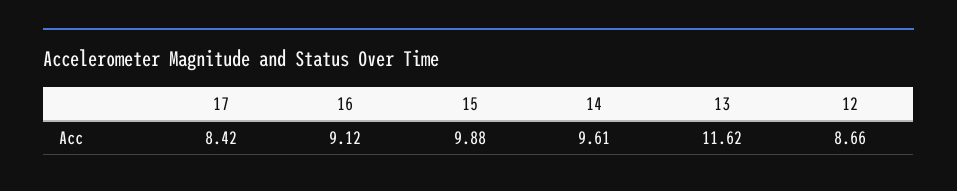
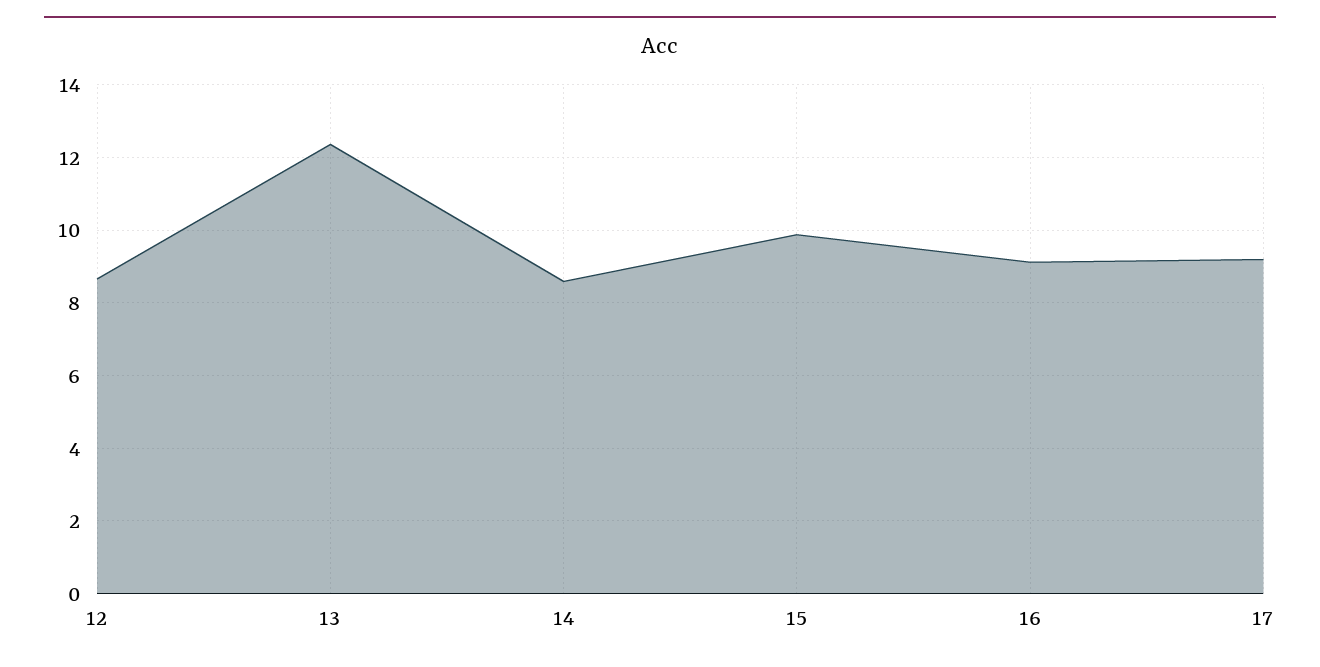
17: 8.42 -> 9.2
14: 9.61 -> 8.6
13: 11.62 -> 12.4

